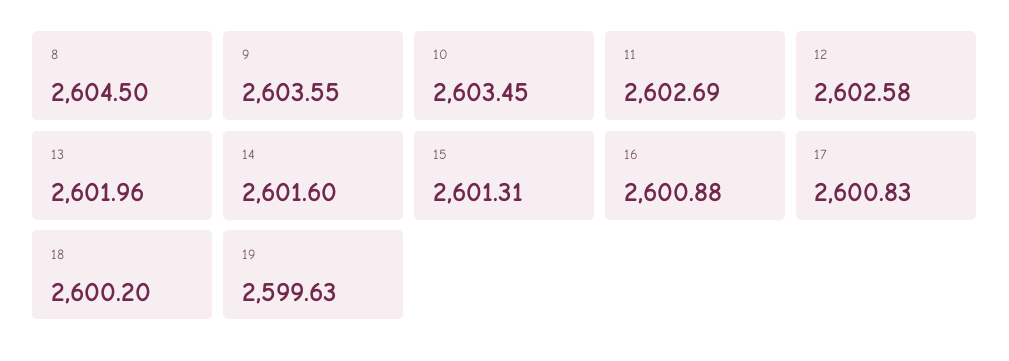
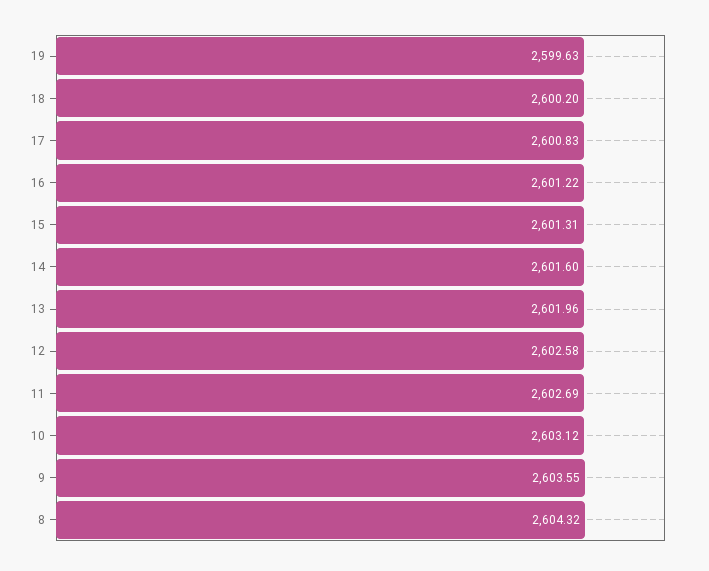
8: 2604.5 -> 2604.32
10: 2603.45 -> 2603.12
16: 2600.88 -> 2601.22

